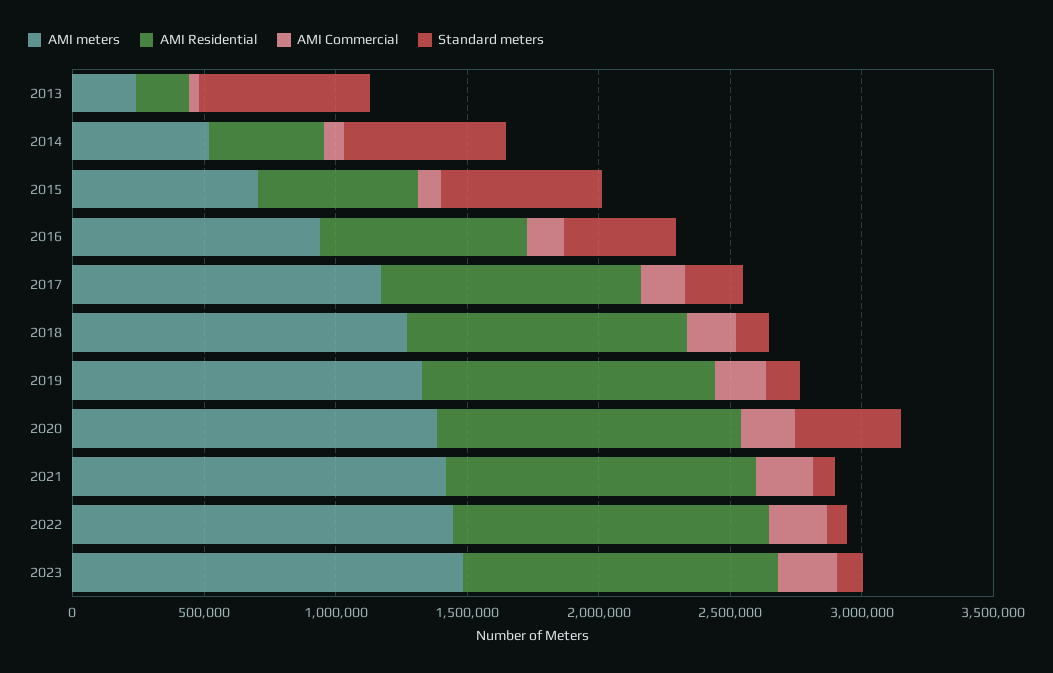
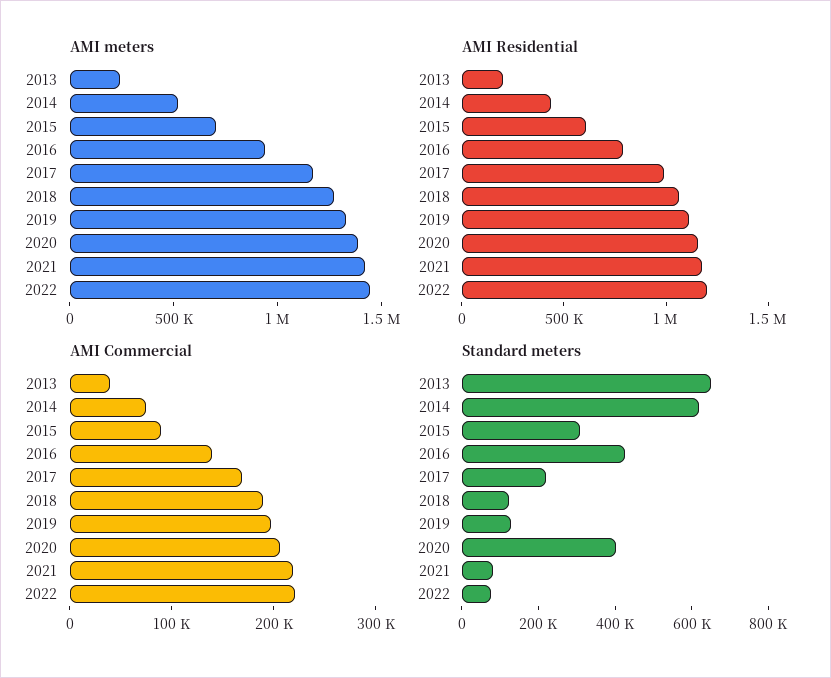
Standard meters, 2015: 600000 -> 300000
AMI meters, 2023: 1500000 -> none
AMI Residential, 2023: 1200000 -> none
AMI Commercial, 2023: 200000 -> none
Standard meters, 2023: 100000 -> none

